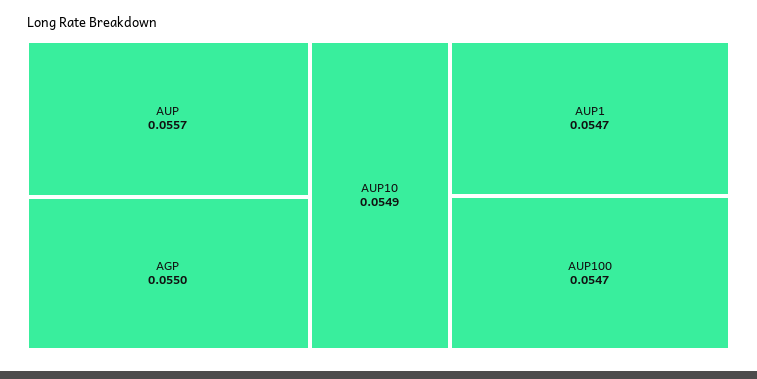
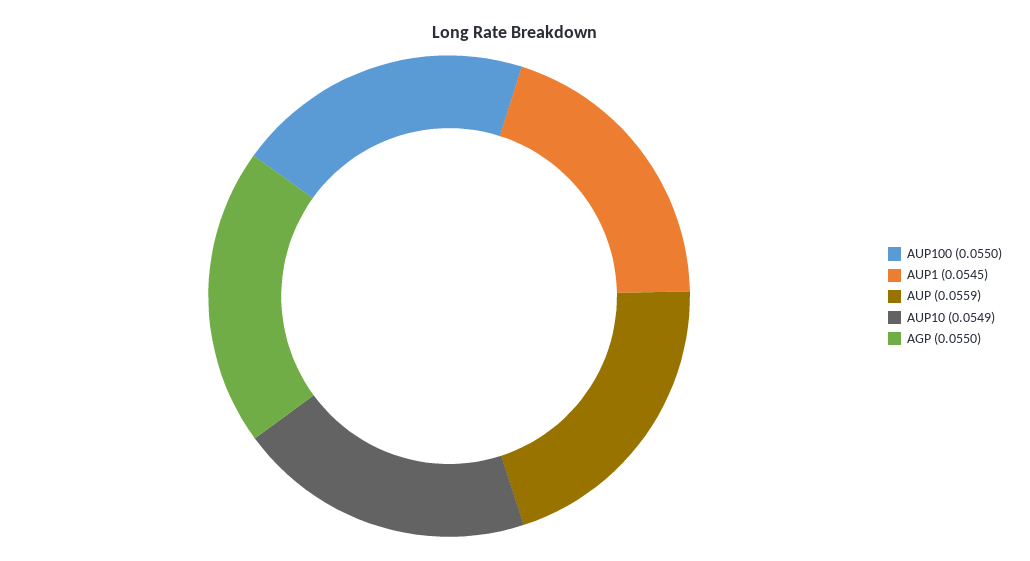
AUP: 0.0557 -> 0.0559
AUP1: 0.0547 -> 0.0545
AUP100: 0.0547 -> 0.055

